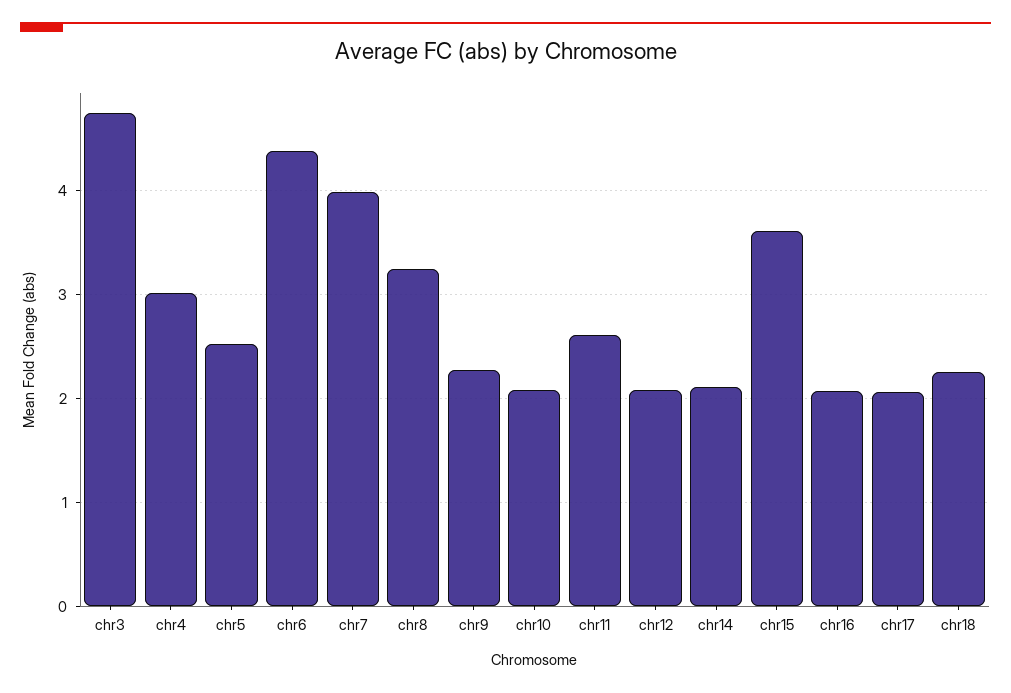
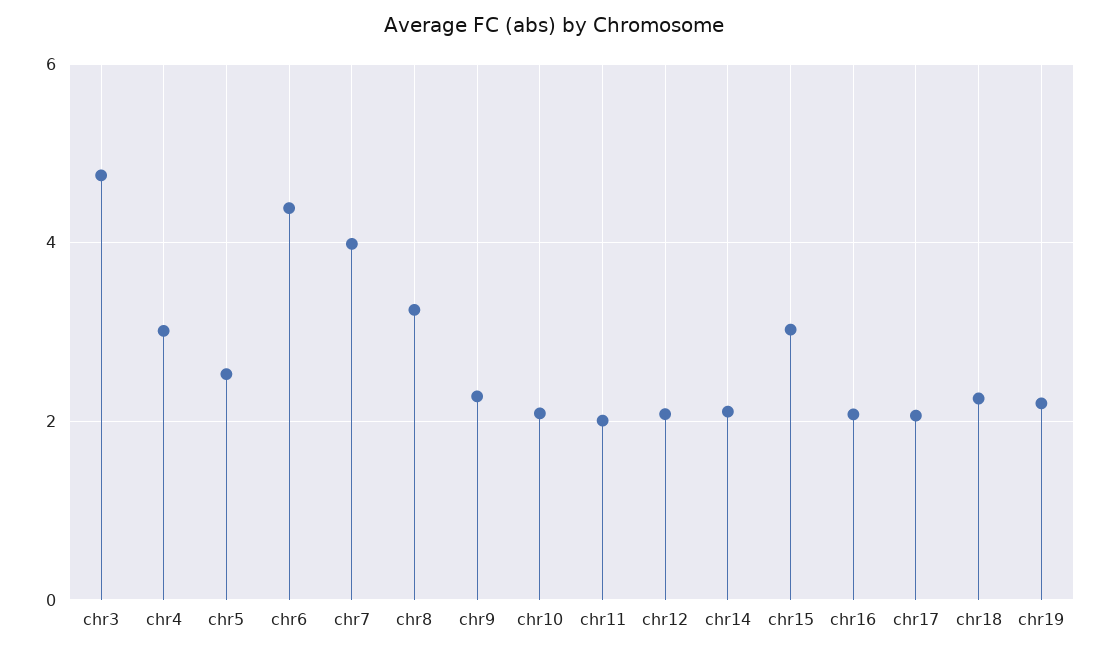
chr11: 2.6 -> 2
chr15: 3.6 -> 3
chr19: none -> 2.2

